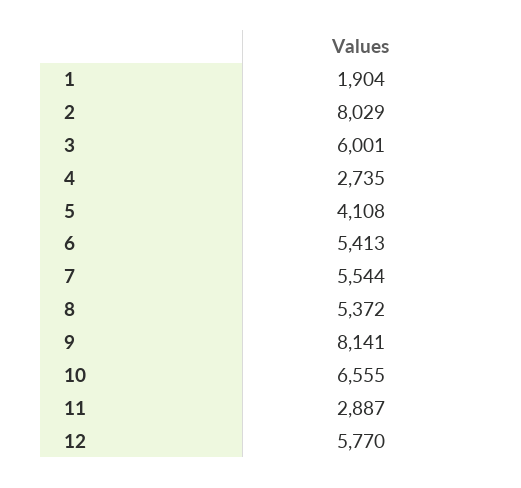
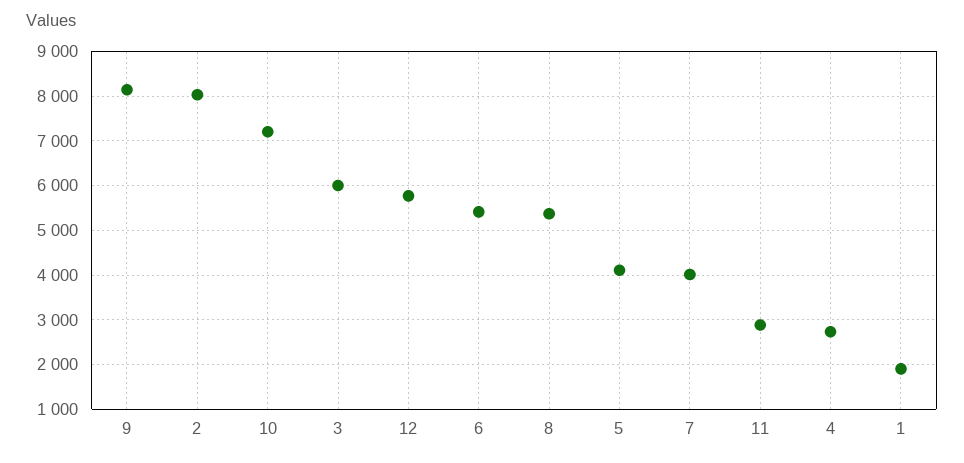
7: 5544 -> 4000
10: 6555 -> 7200

